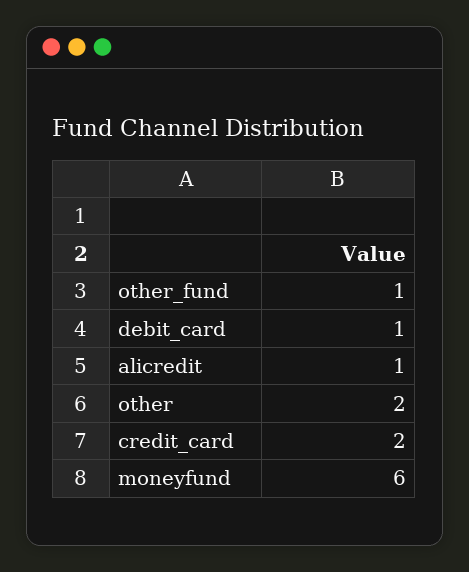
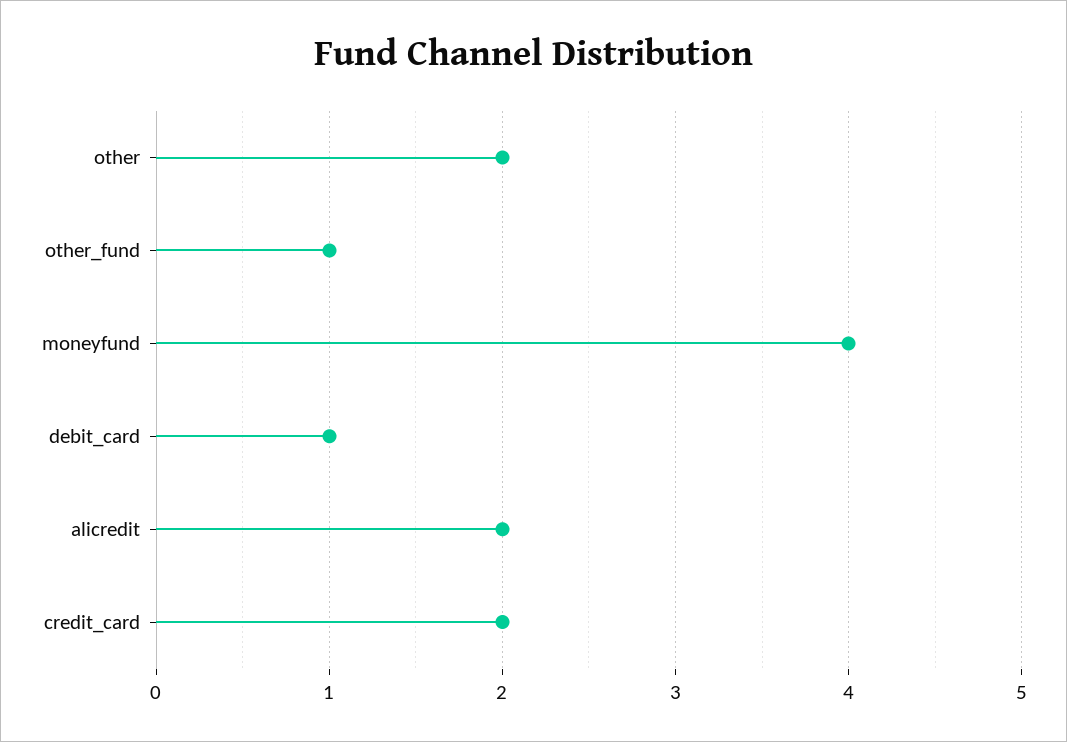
alicredit: 1 -> 2
moneyfund: 6 -> 4

